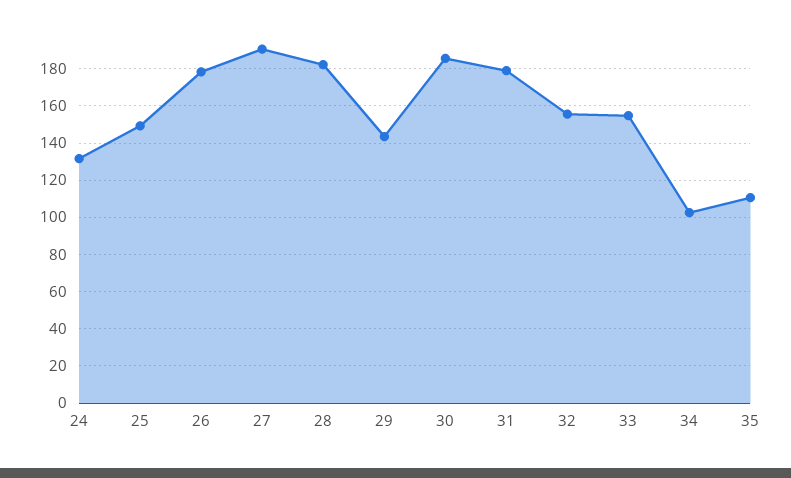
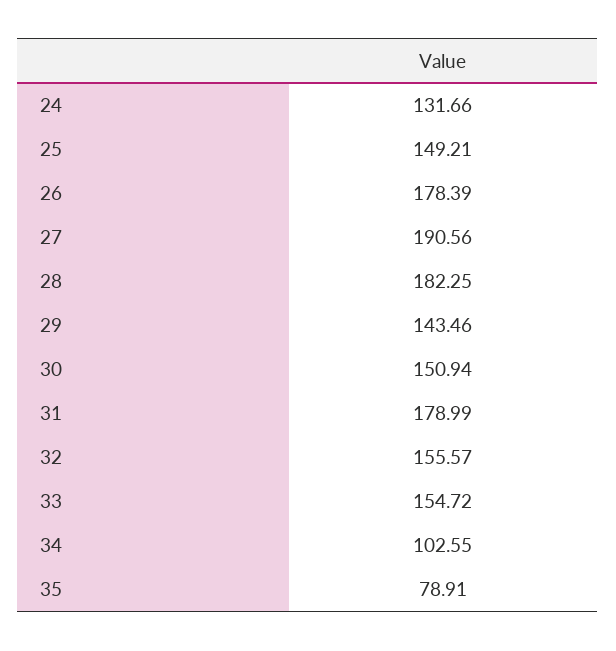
30: 185 -> 150.94
35: 110 -> 78.91

